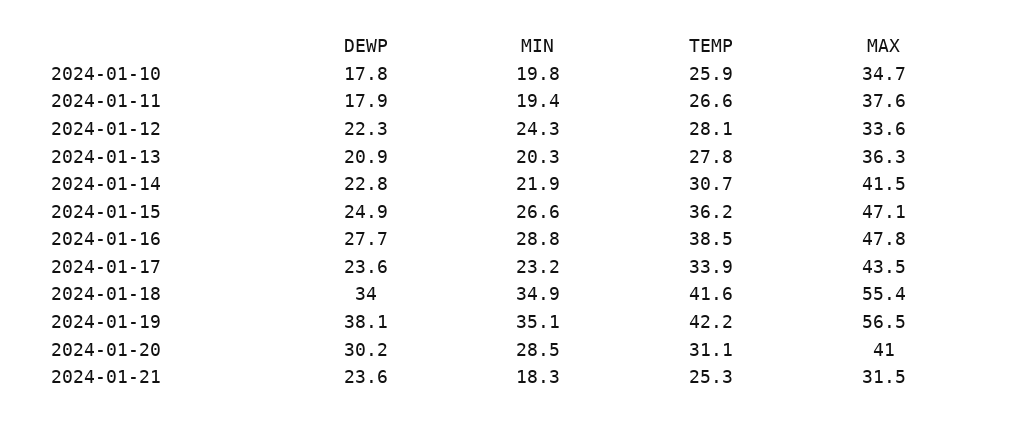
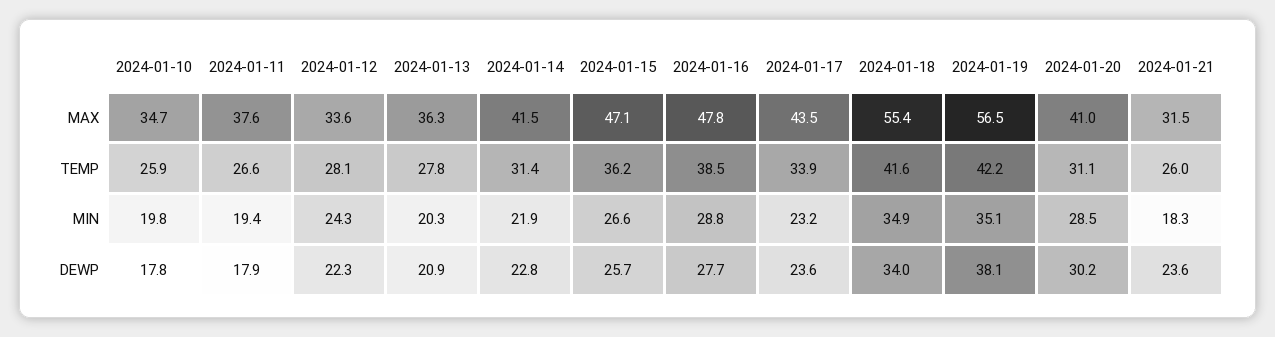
TEMP, 2024-01-14: 30.7 -> 31.4
DEWP, 2024-01-15: 24.9 -> 25.7
TEMP, 2024-01-21: 25.3 -> 26

